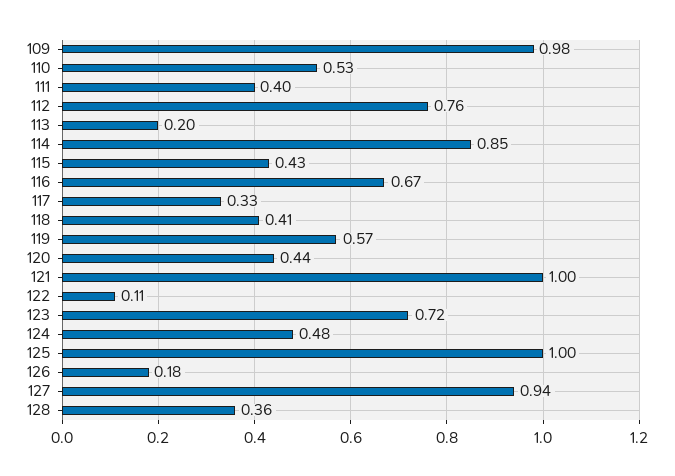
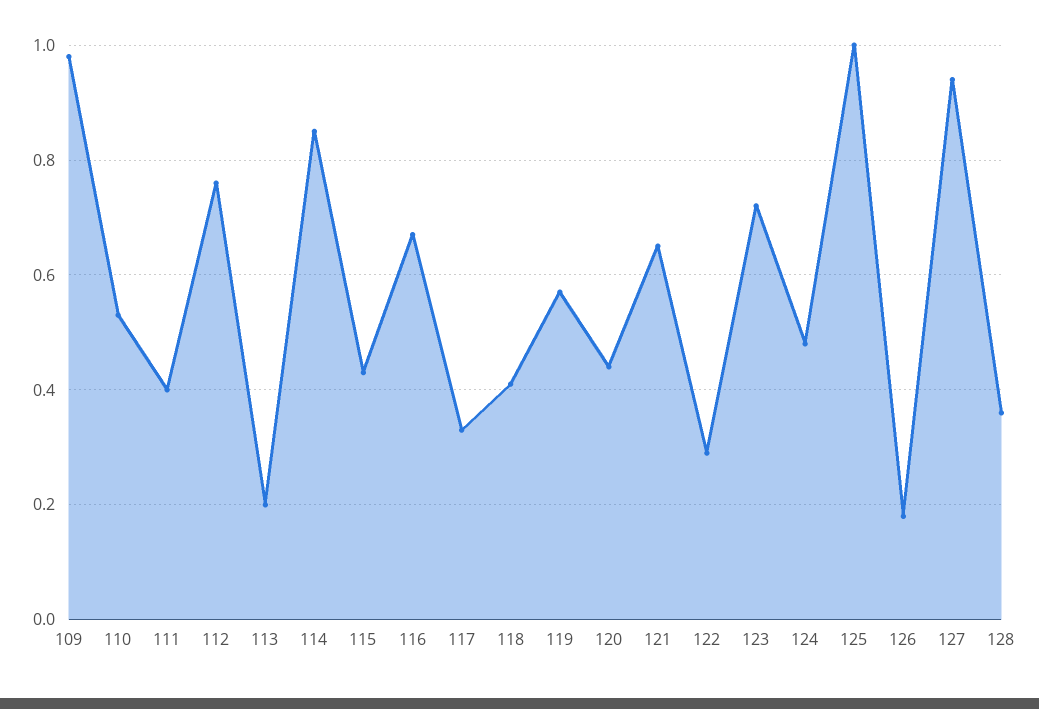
121: 1 -> 0.65
122: 0.11 -> 0.3

